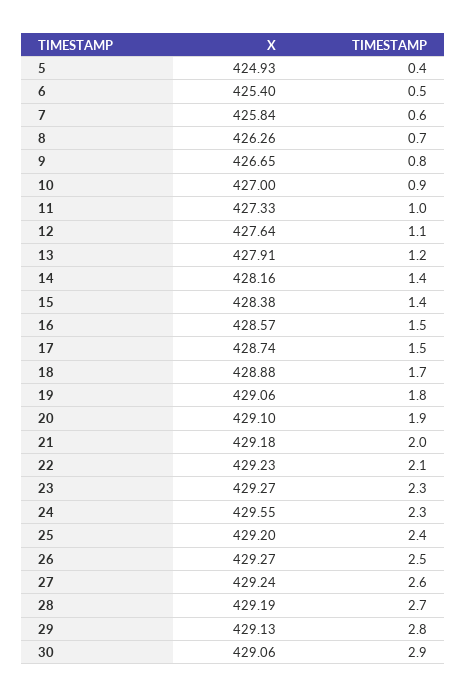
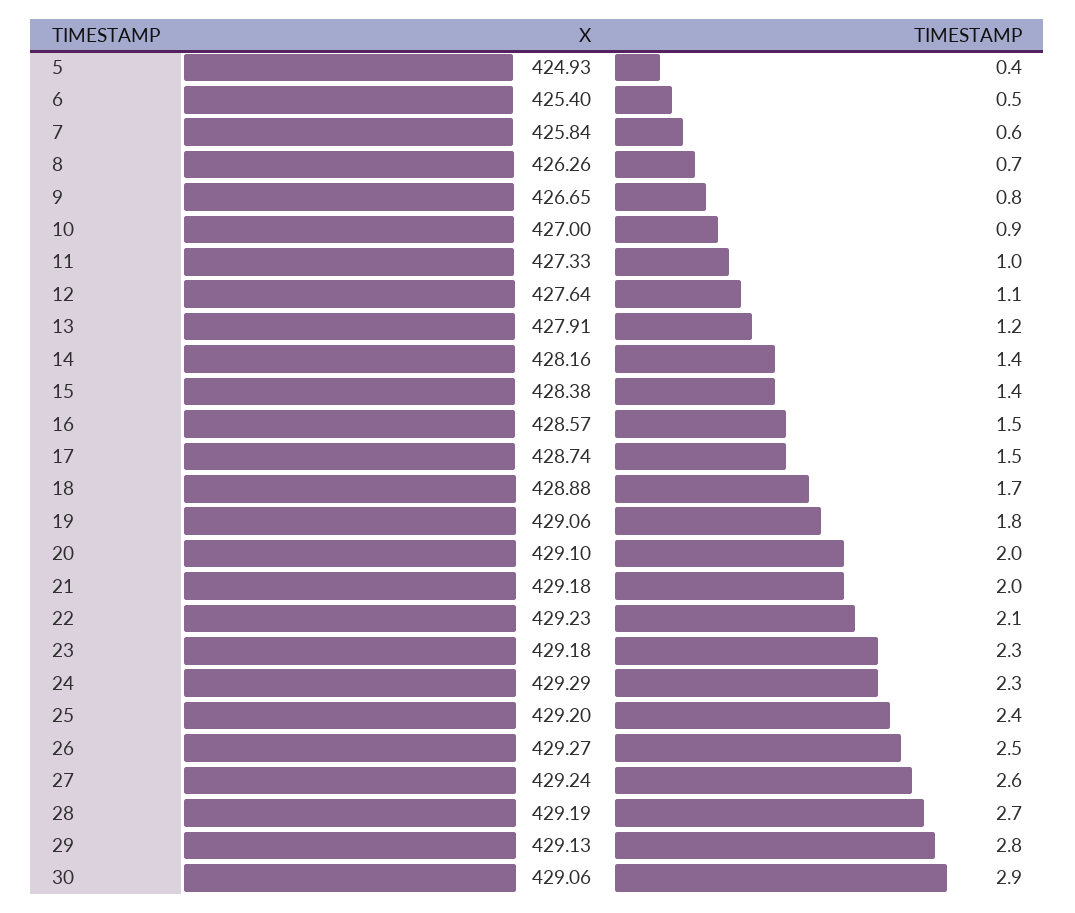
TIMESTAMP, 20: 1.9 -> 2
X, 23: 429.27 -> 429.18
X, 24: 429.55 -> 429.29

